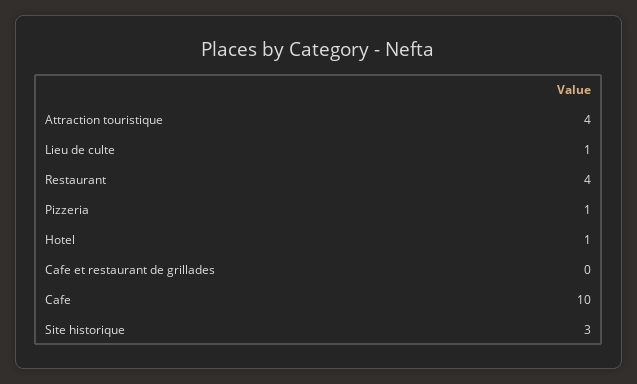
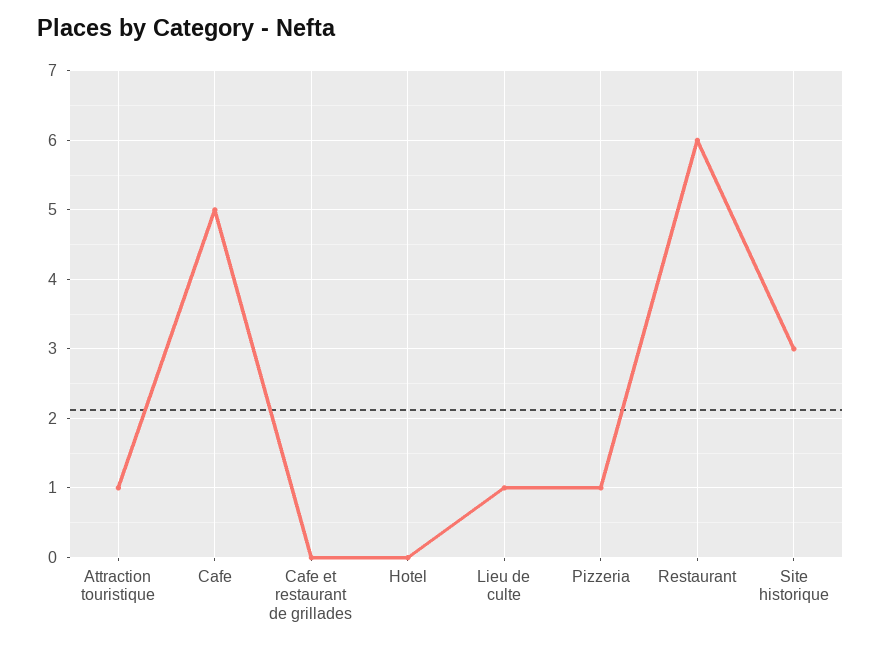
Attraction touristique: 4 -> 1
Restaurant: 4 -> 6
Hotel: 1 -> 0
Cafe: 10 -> 5

